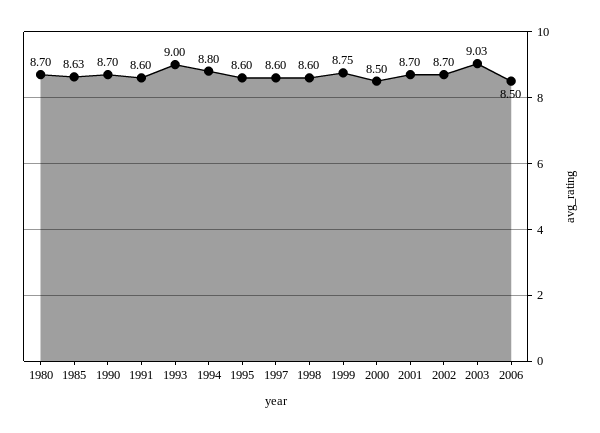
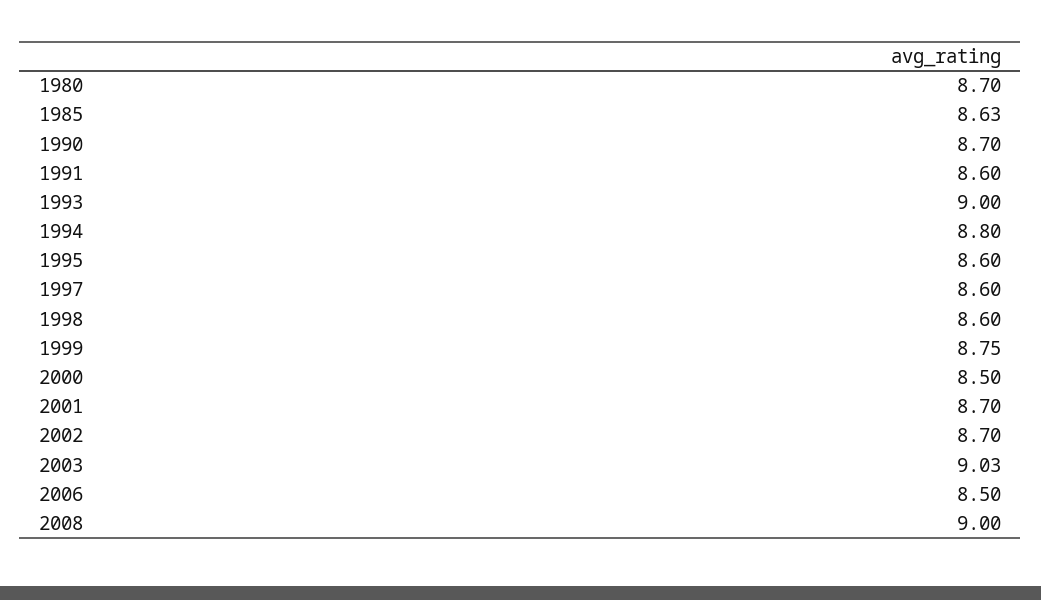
2008: none -> 9

